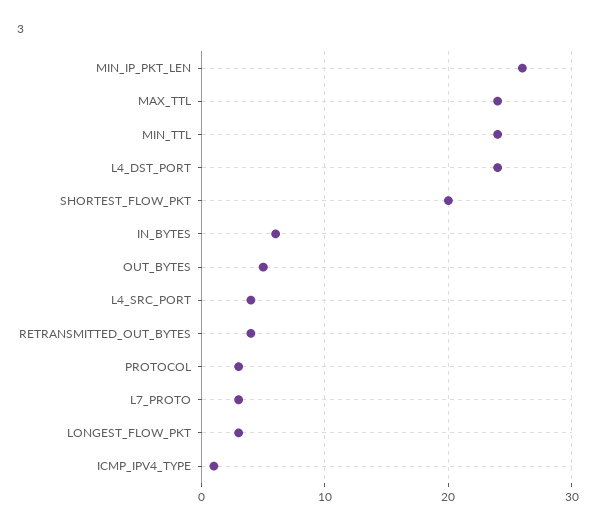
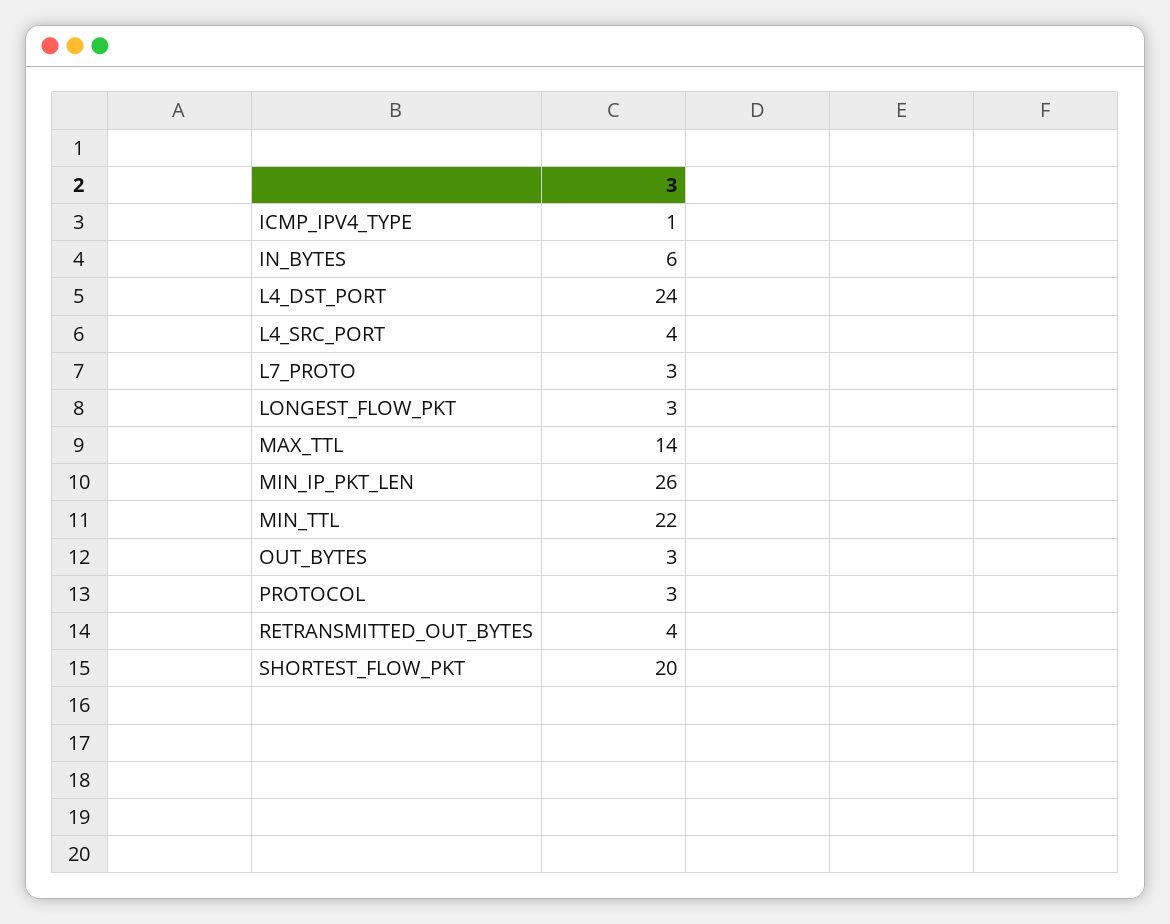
MAX_TTL: 24 -> 14
MIN_TTL: 24 -> 22
OUT_BYTES: 5 -> 3

